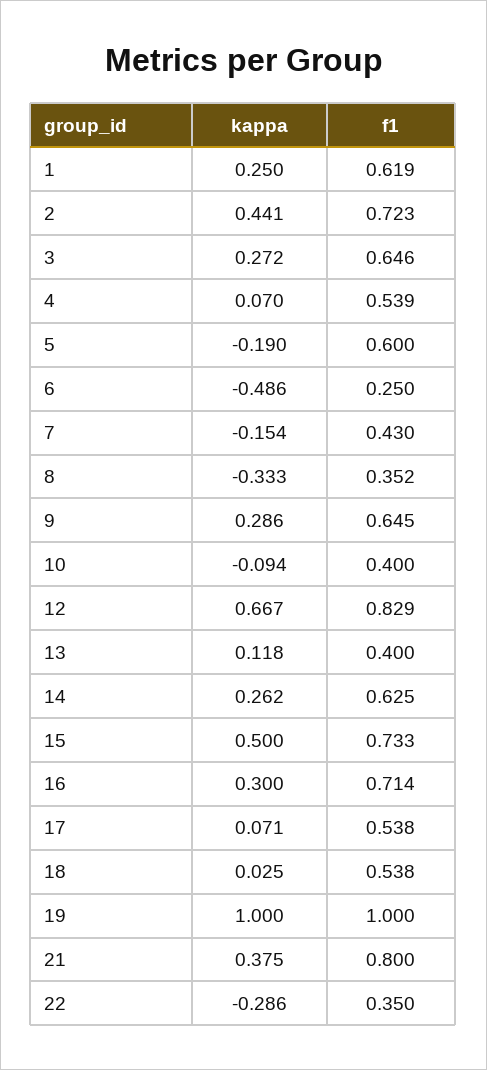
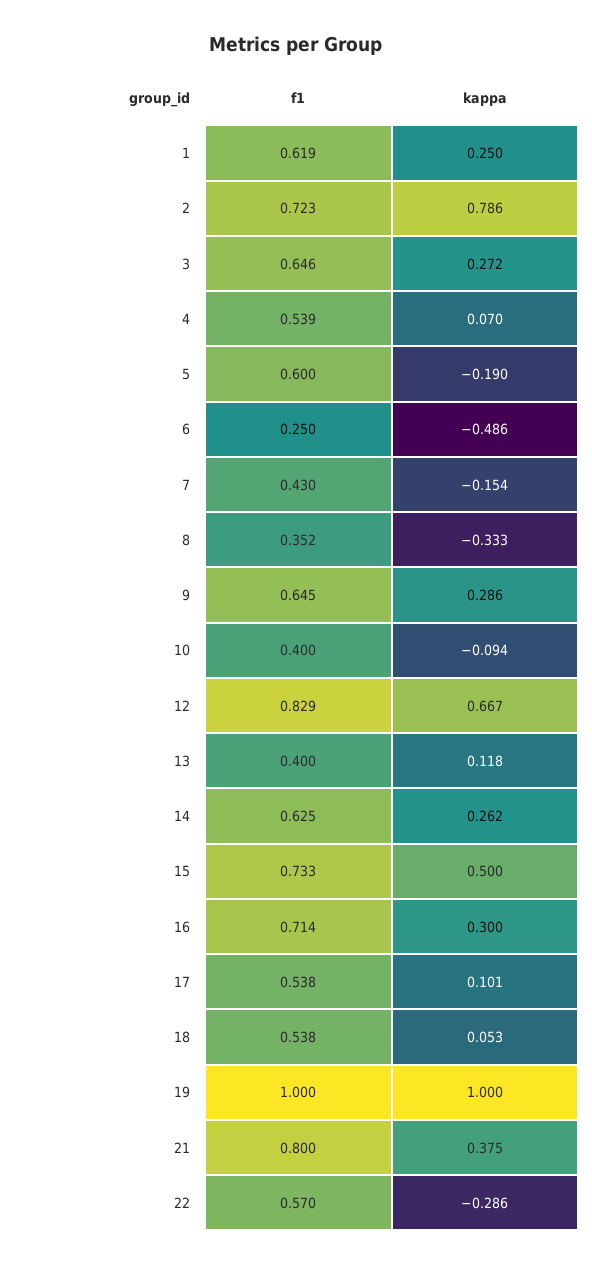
kappa, 2: 0.441 -> 0.786
kappa, 17: 0.071 -> 0.101
kappa, 18: 0.025 -> 0.053
f1, 22: 0.35 -> 0.57

